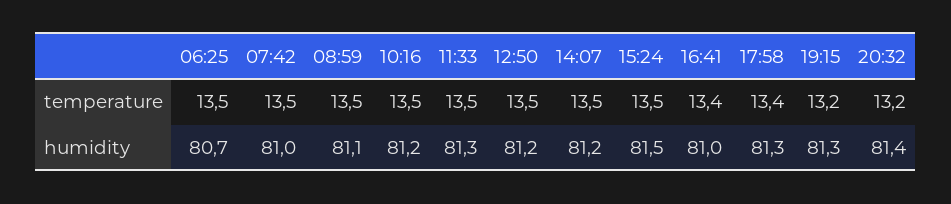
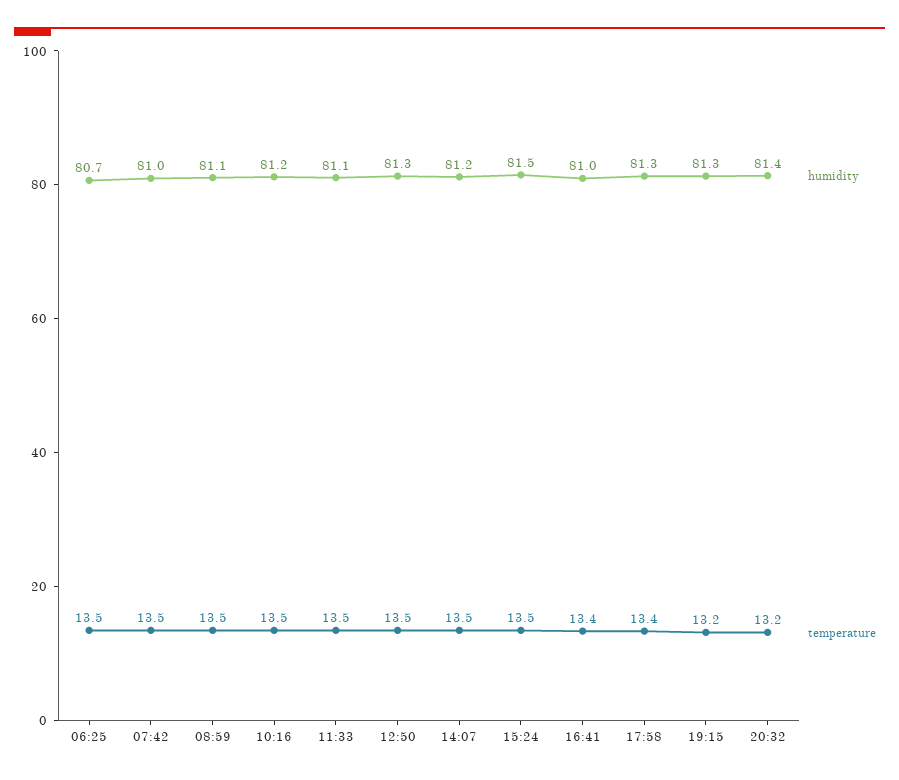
humidity, 11:33: 81.3 -> 81.1
humidity, 12:50: 81.2 -> 81.3

